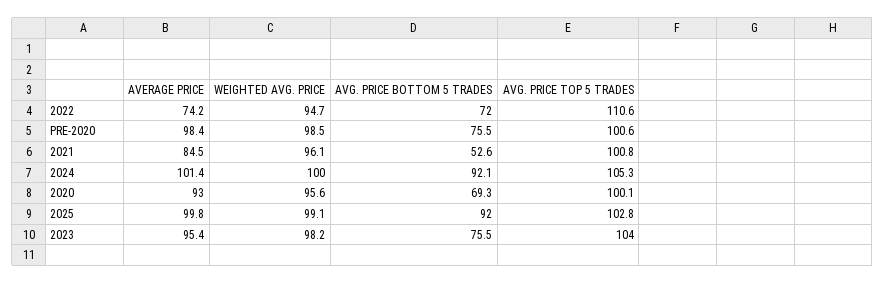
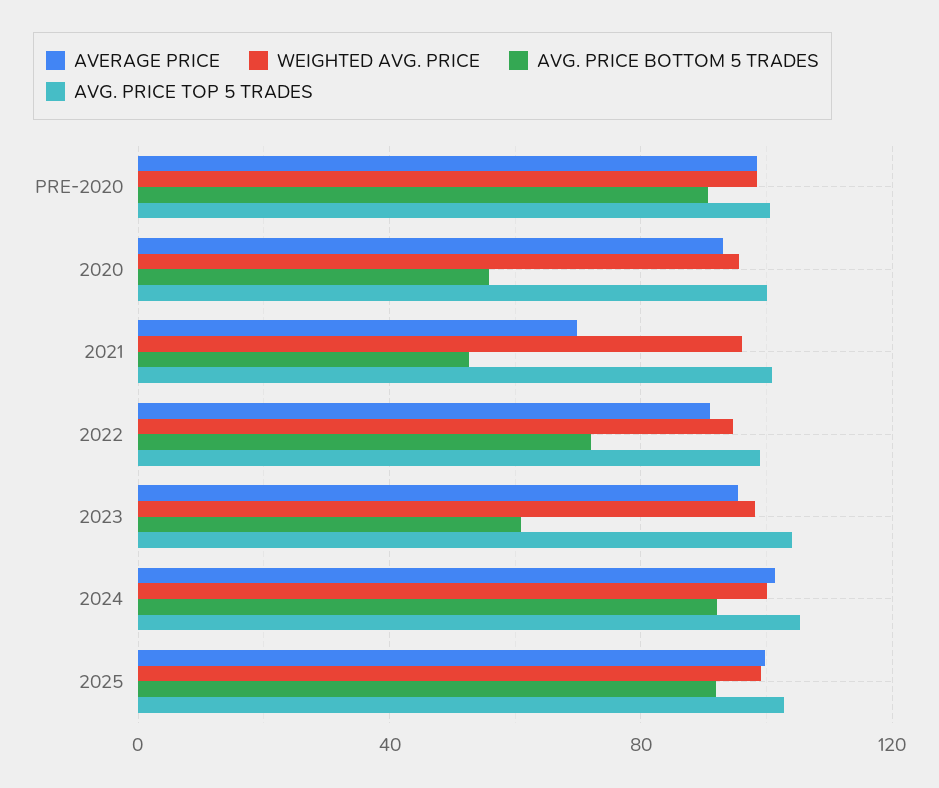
AVERAGE PRICE, 2022: 74.2 -> 90
AVG. PRICE TOP 5 TRADES, 2022: 110.6 -> 100
AVG. PRICE BOTTOM 5 TRADES, PRE-2020: 75.5 -> 90
AVERAGE PRICE, 2021: 84.5 -> 70
AVG. PRICE BOTTOM 5 TRADES, 2020: 69.3 -> 55
AVG. PRICE BOTTOM 5 TRADES, 2023: 75.5 -> 60

